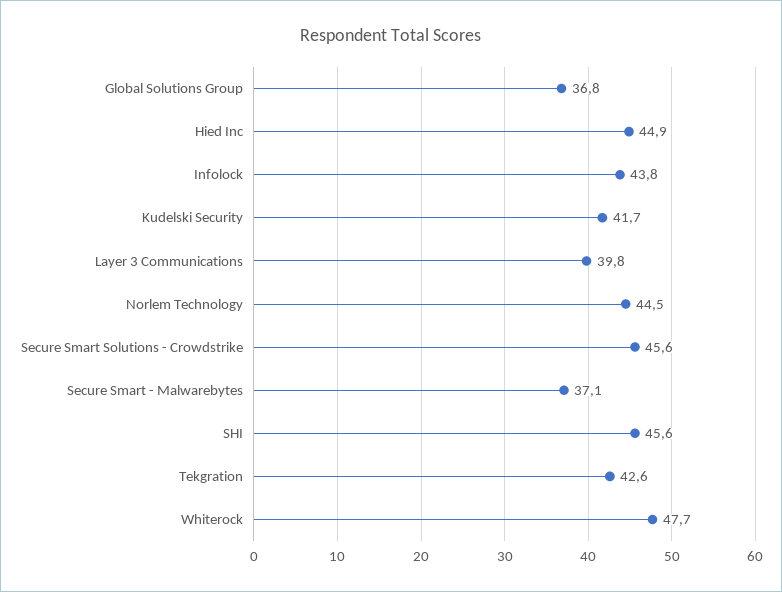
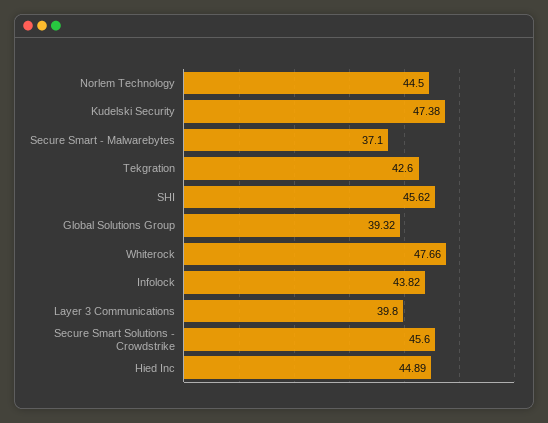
Global Solutions Group: 36.8 -> 39.32
Kudelski Security: 41.7 -> 47.38

